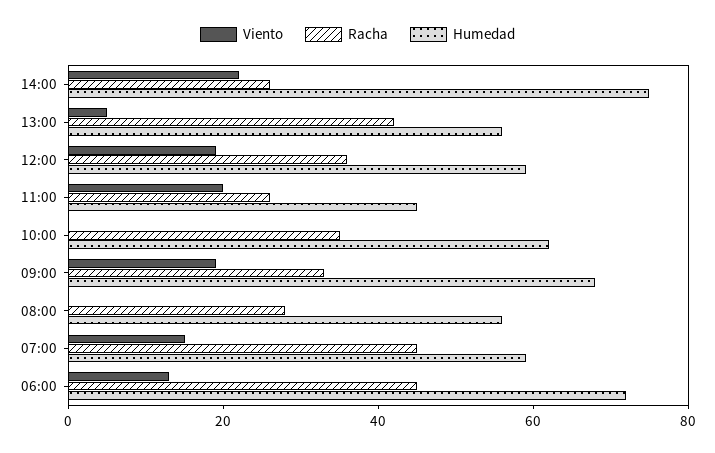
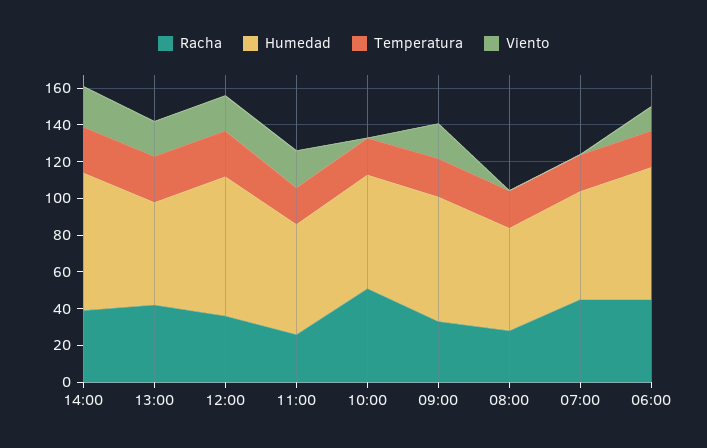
Racha, 14:00: 25 -> 40
Viento, 13:00: 5 -> 20
Humedad, 12:00: 60 -> 75
Humedad, 11:00: 45 -> 60
Racha, 10:00: 35 -> 50
Viento, 07:00: 15 -> 0
Temperatura, 14:00: none -> 25
Temperatura, 13:00: none -> 25
Temperatura, 12:00: none -> 25
Temperatura, 11:00: none -> 20
Temperatura, 10:00: none -> 20
Temperatura, 09:00: none -> 20
Temperatura, 08:00: none -> 20
Temperatura, 07:00: none -> 20
Temperatura, 06:00: none -> 20

